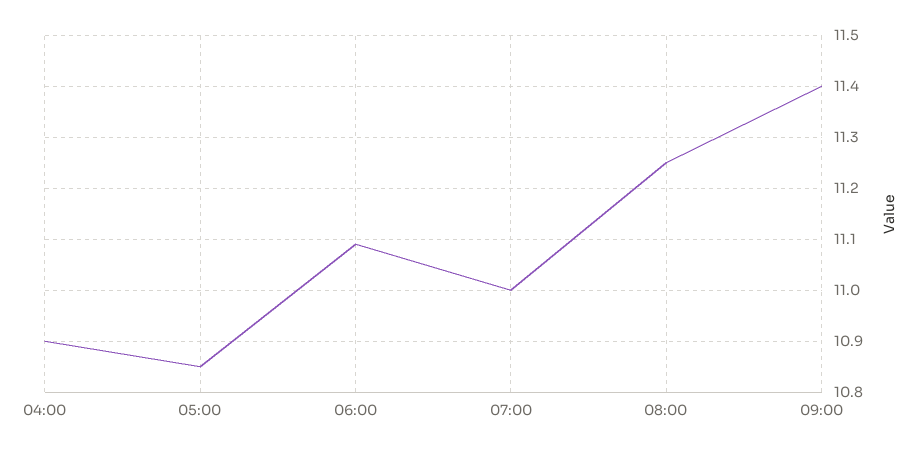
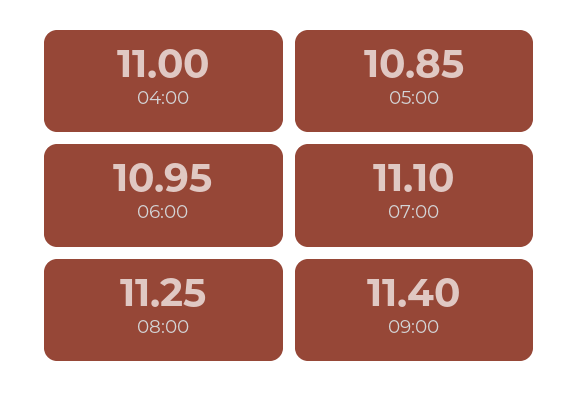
04:00: 10.9 -> 11
06:00: 11.1 -> 10.95
07:00: 11 -> 11.1

